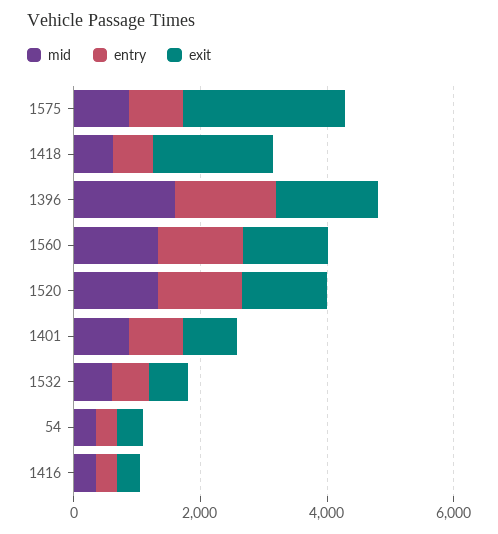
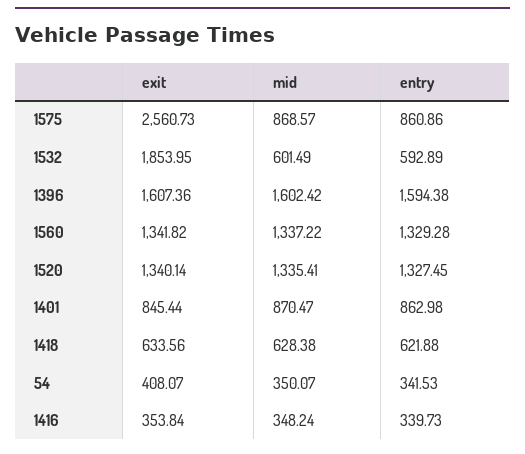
exit, 1418: 2000 -> 633.56
exit, 1532: 500 -> 1853.95

